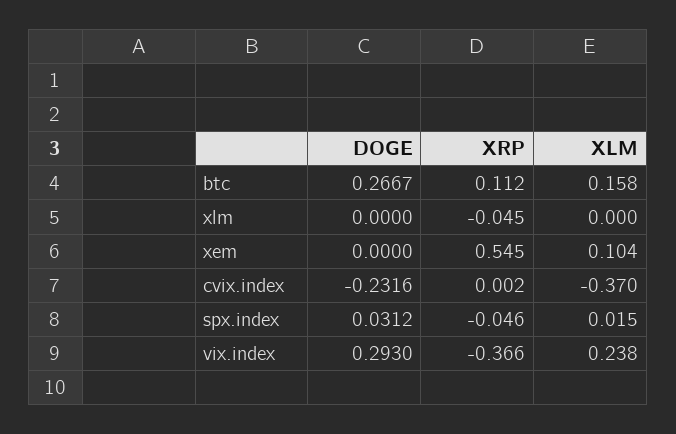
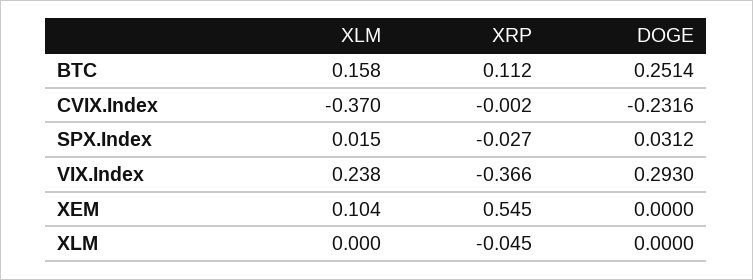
DOGE, btc: 0.2667 -> 0.2514
XRP, cvix.index: 0.002 -> -0.002
XRP, spx.index: -0.046 -> -0.027

